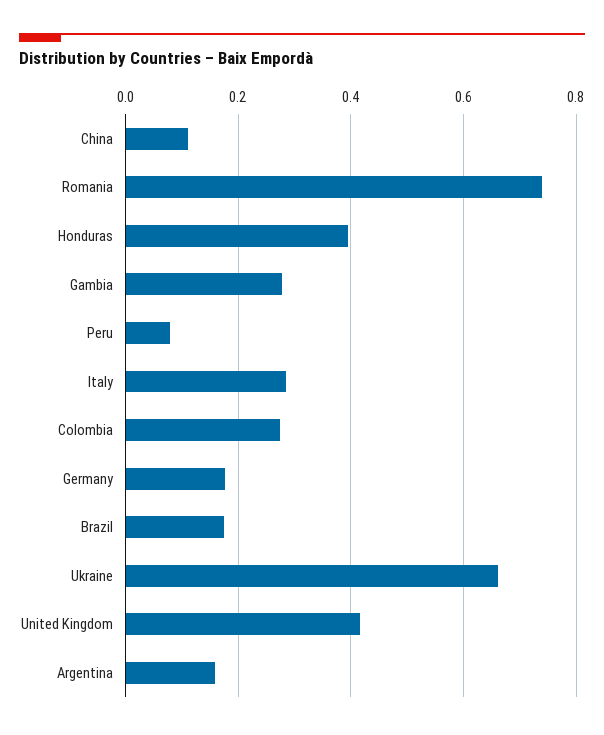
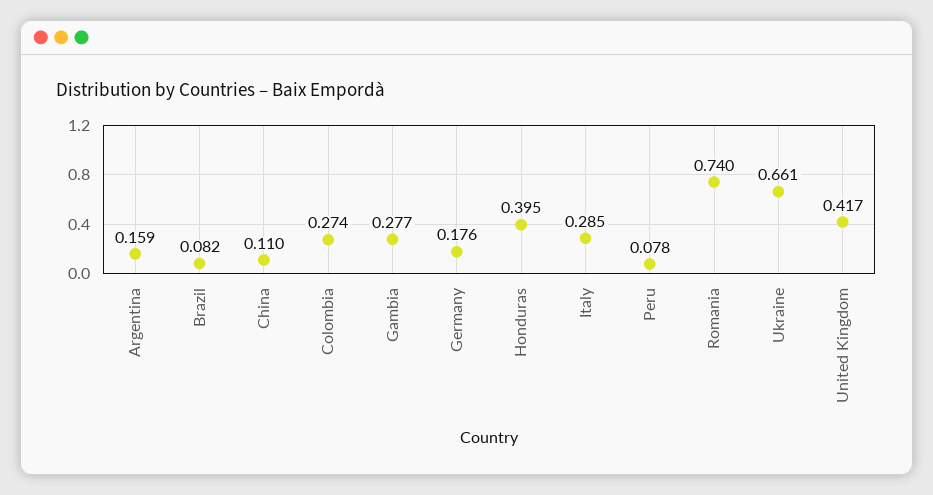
Brazil: 0.18 -> 0.082

